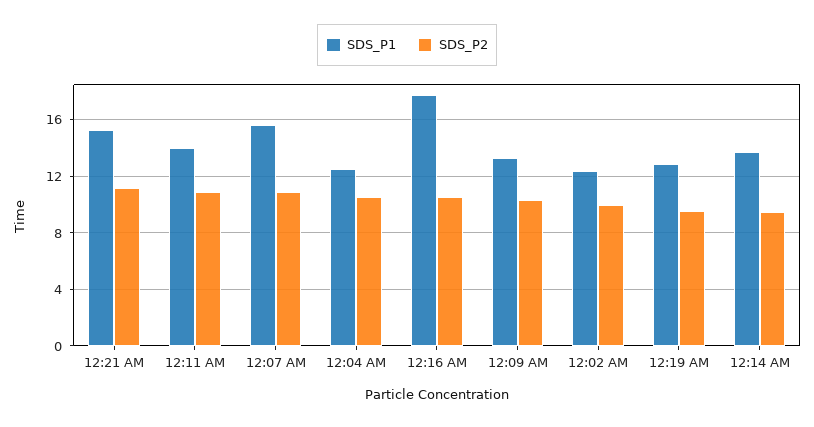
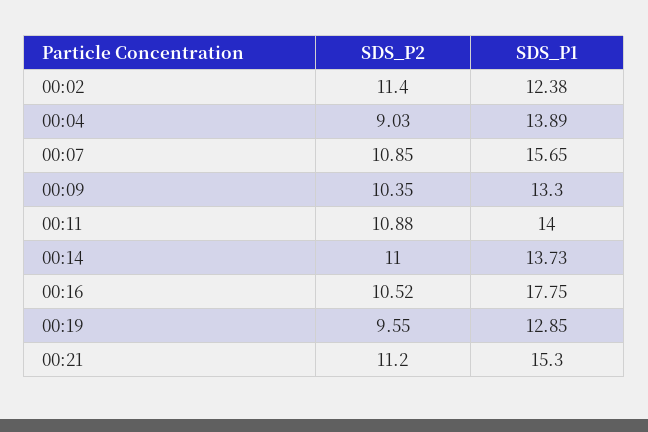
SDS_P1, 12:04 AM: 12.5 -> 13.89
SDS_P2, 12:04 AM: 10.5 -> 9.03
SDS_P2, 12:02 AM: 10 -> 11.4
SDS_P2, 12:14 AM: 9.5 -> 11

